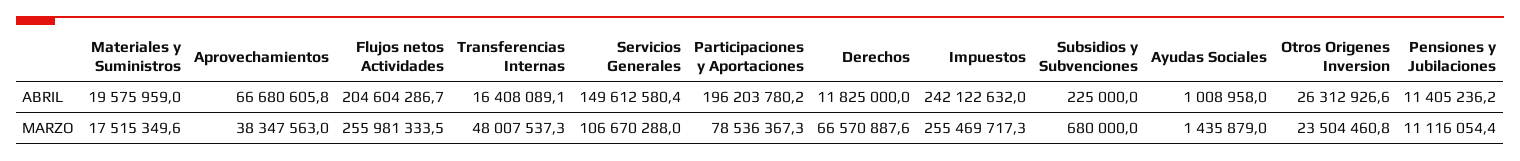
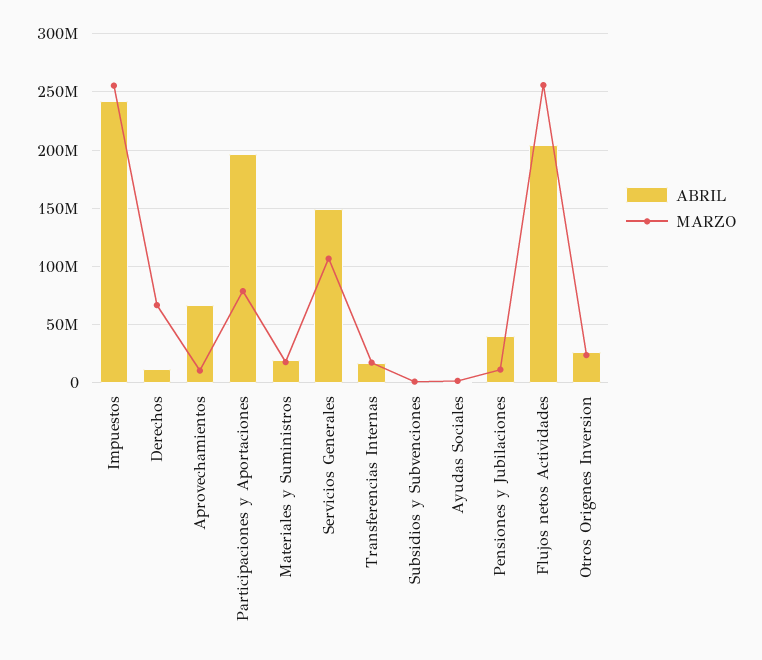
ABRIL, Pensiones y Jubilaciones: 11405236.2 -> 40000000
MARZO, Aprovechamientos: 38347563 -> 10000000
MARZO, Transferencias Internas: 48007537.3 -> 20000000

